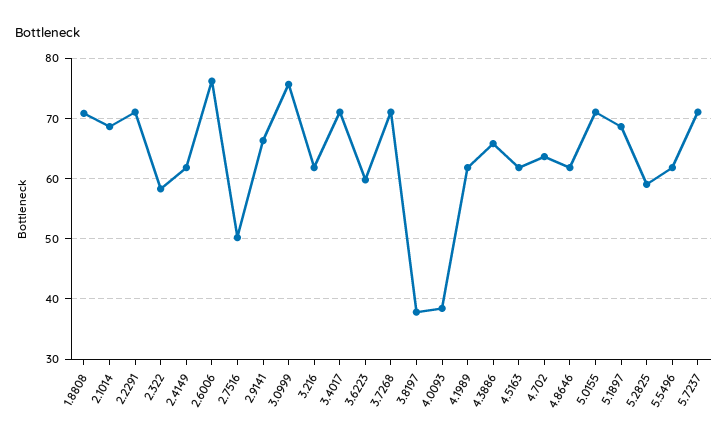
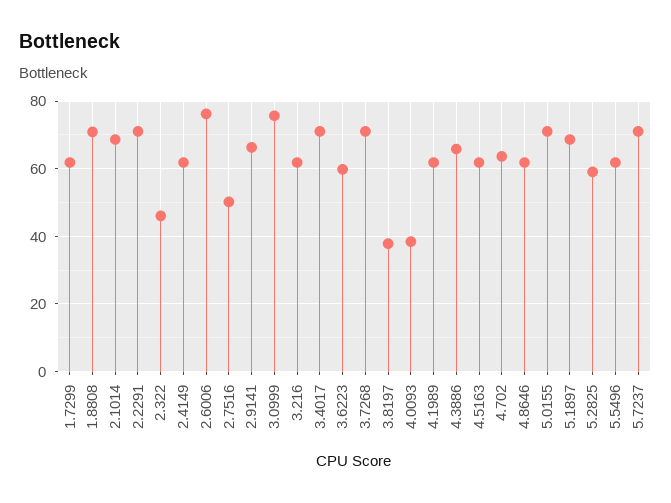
2.322: 58 -> 46
1.7299: none -> 62

